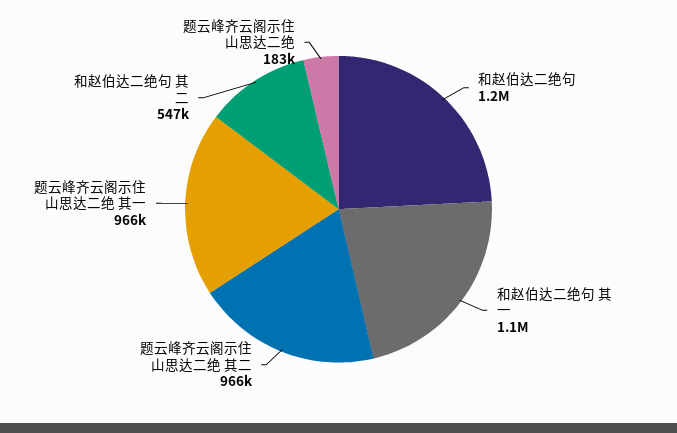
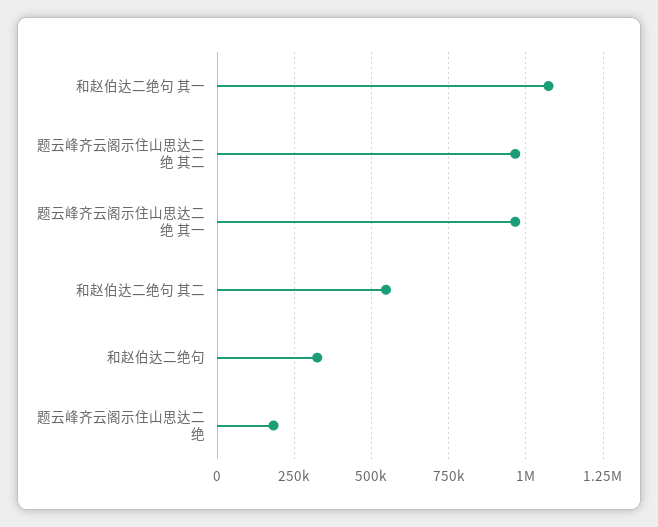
和赵伯达二绝句: 1200000 -> 325000

